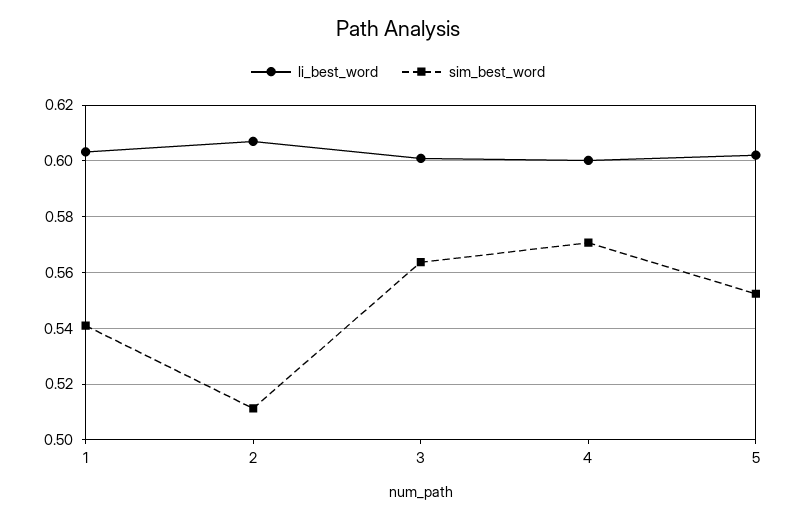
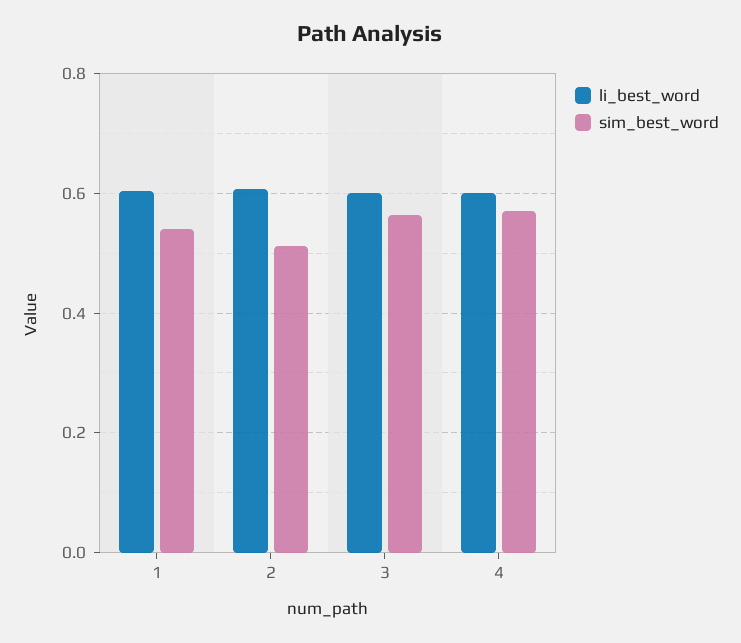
li_best_word, 5: 0.6025 -> none
sim_best_word, 5: 0.5525 -> none

